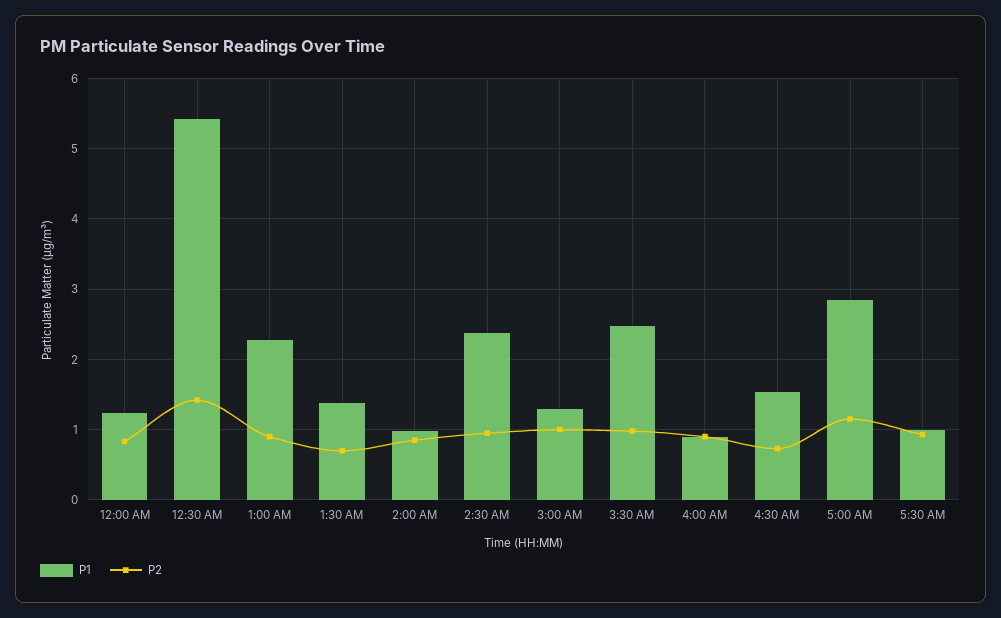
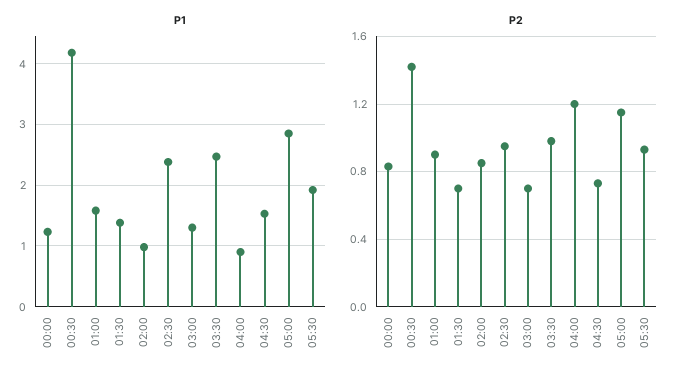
P1, 12:30 AM: 5.4 -> 4.2
P1, 1:00 AM: 2.3 -> 1.6
P2, 3:00 AM: 1 -> 0.7
P2, 4:00 AM: 0.9 -> 1.2
P1, 5:30 AM: 1 -> 1.9

